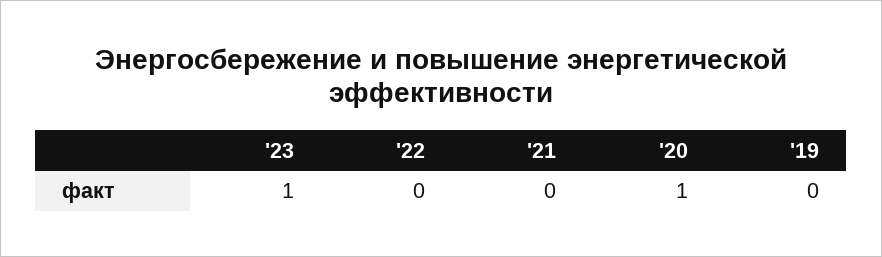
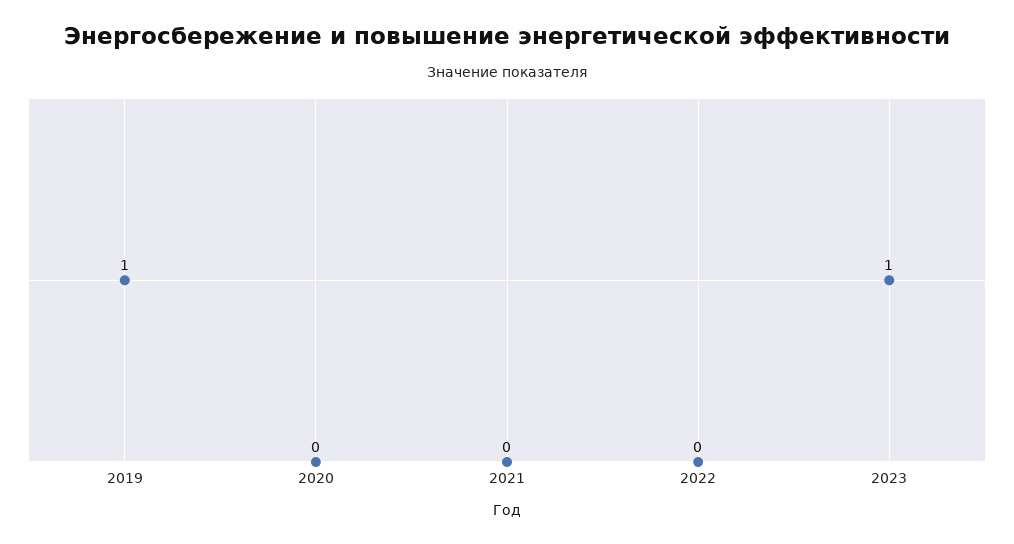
'20: 1 -> 0
'19: 0 -> 1

